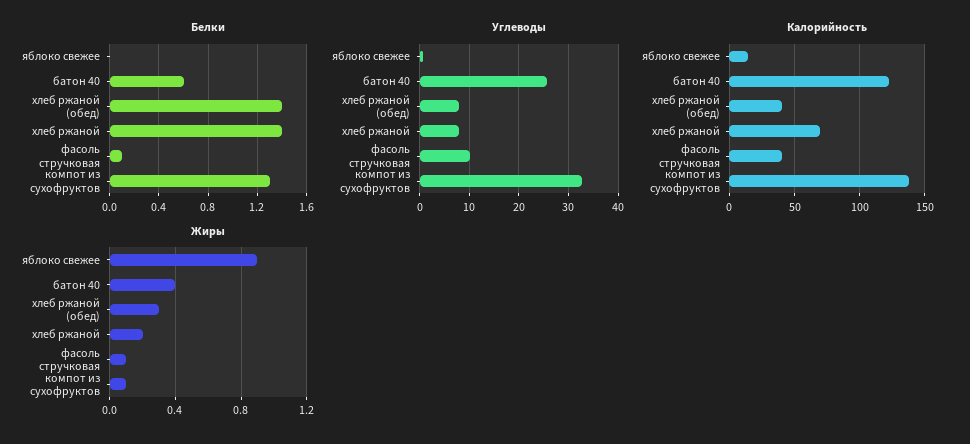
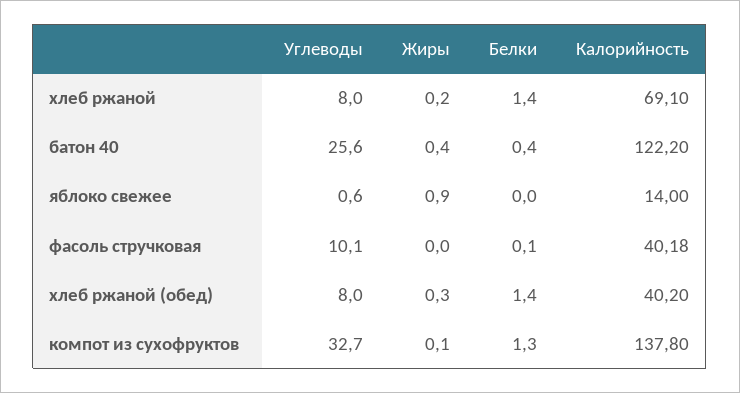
Белки, батон 40: 0.6 -> 0.4
Жиры, фасоль стручковая: 0.1 -> 0

